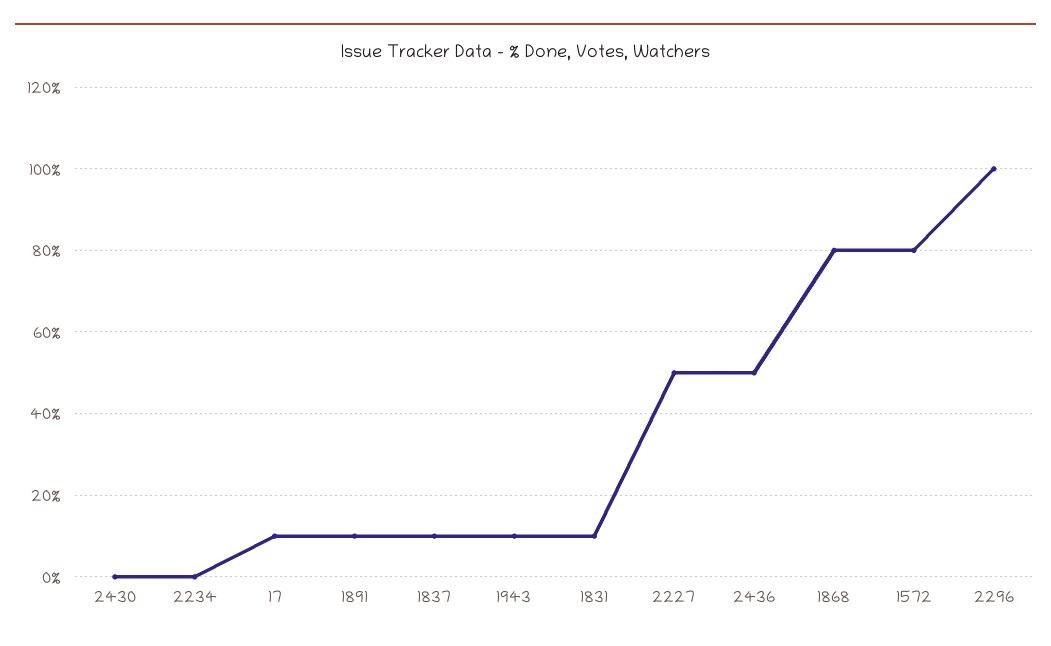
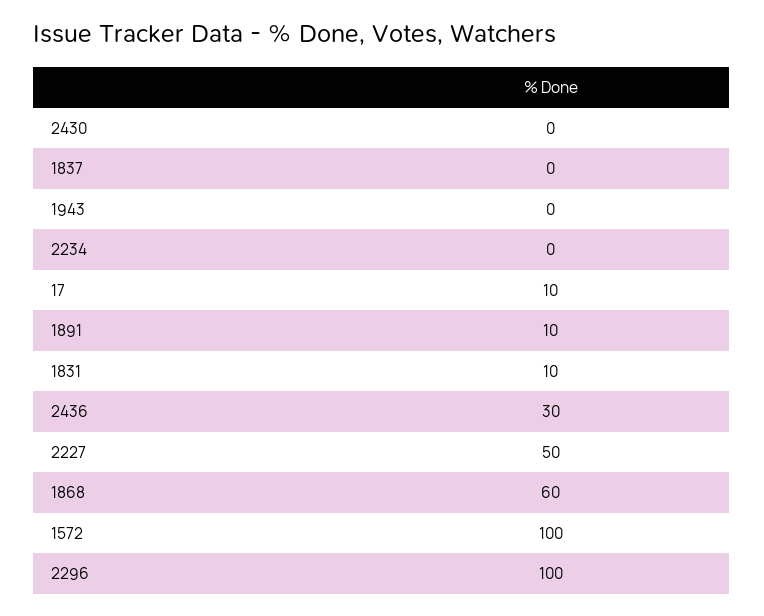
1837: 10 -> 0
1943: 10 -> 0
2436: 50 -> 30
1868: 80 -> 60
1572: 80 -> 100

